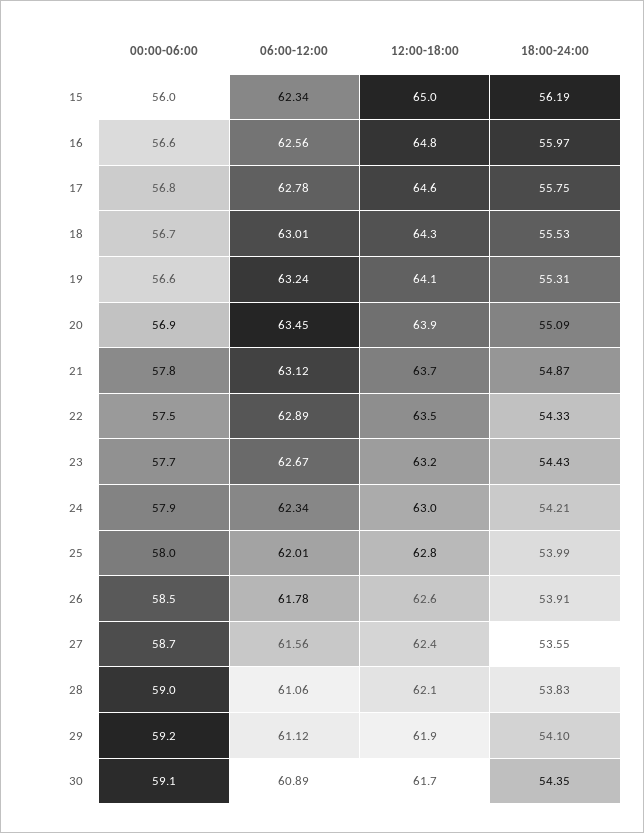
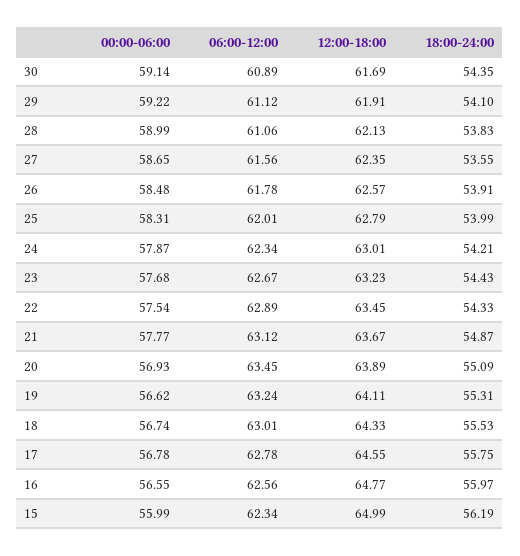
00:00-06:00, 25: 58 -> 58.31

